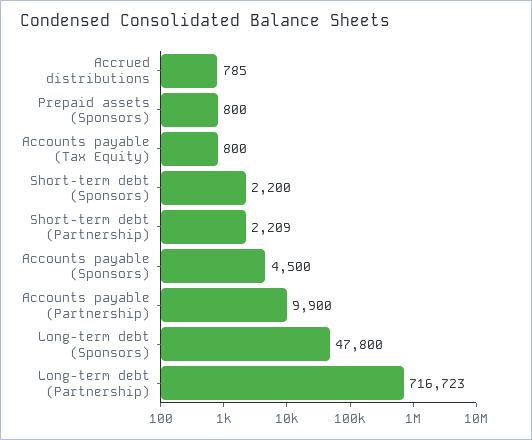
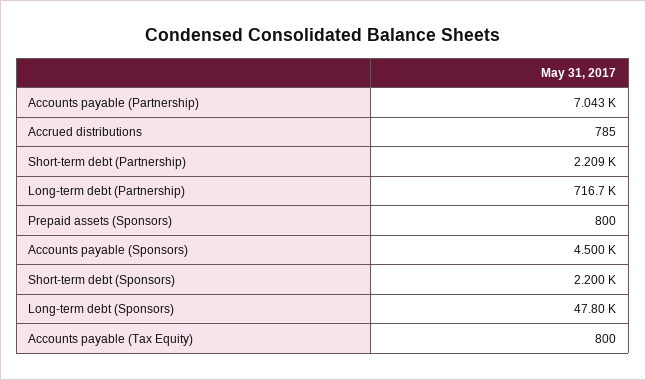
Accounts payable (Partnership): 9900 -> 7043

